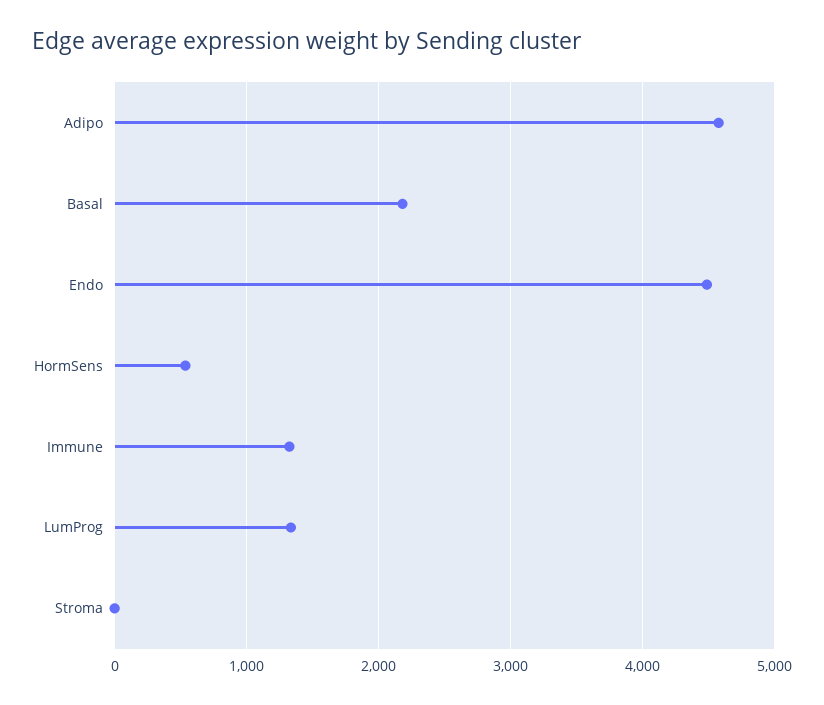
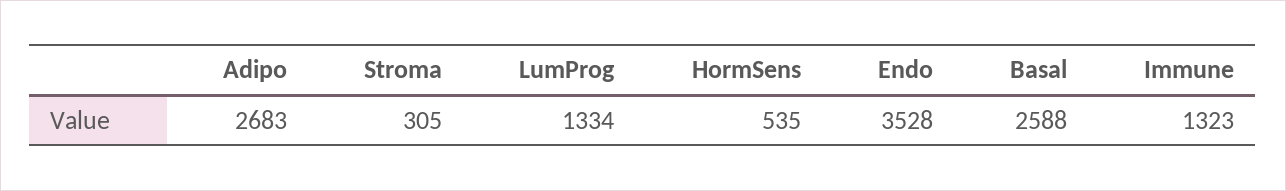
Adipo: 4600 -> 2683
Basal: 2200 -> 2588
Endo: 4500 -> 3528
Stroma: 0 -> 305

